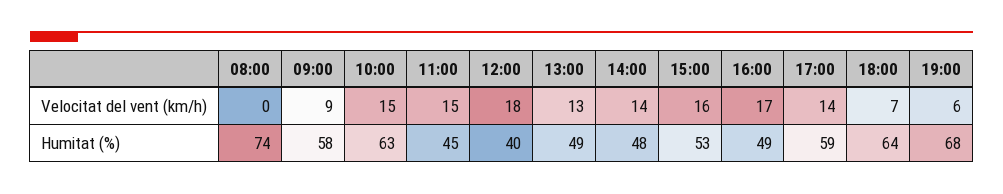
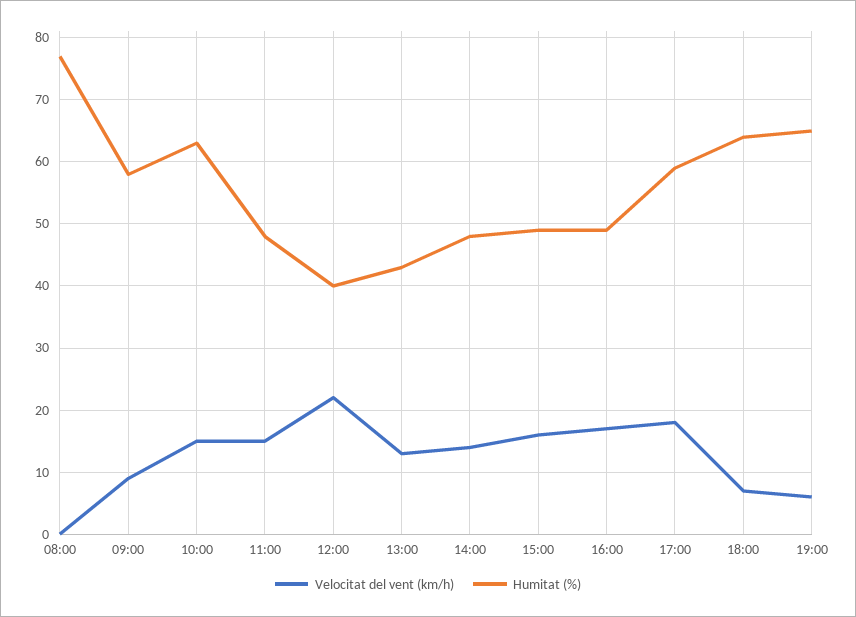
Velocitat del vent (km/h), 12:00: 18 -> 22
Velocitat del vent (km/h), 17:00: 14 -> 18
Humitat (%), 08:00: 74 -> 77
Humitat (%), 11:00: 45 -> 48
Humitat (%), 13:00: 49 -> 43
Humitat (%), 15:00: 53 -> 49
Humitat (%), 19:00: 68 -> 65

